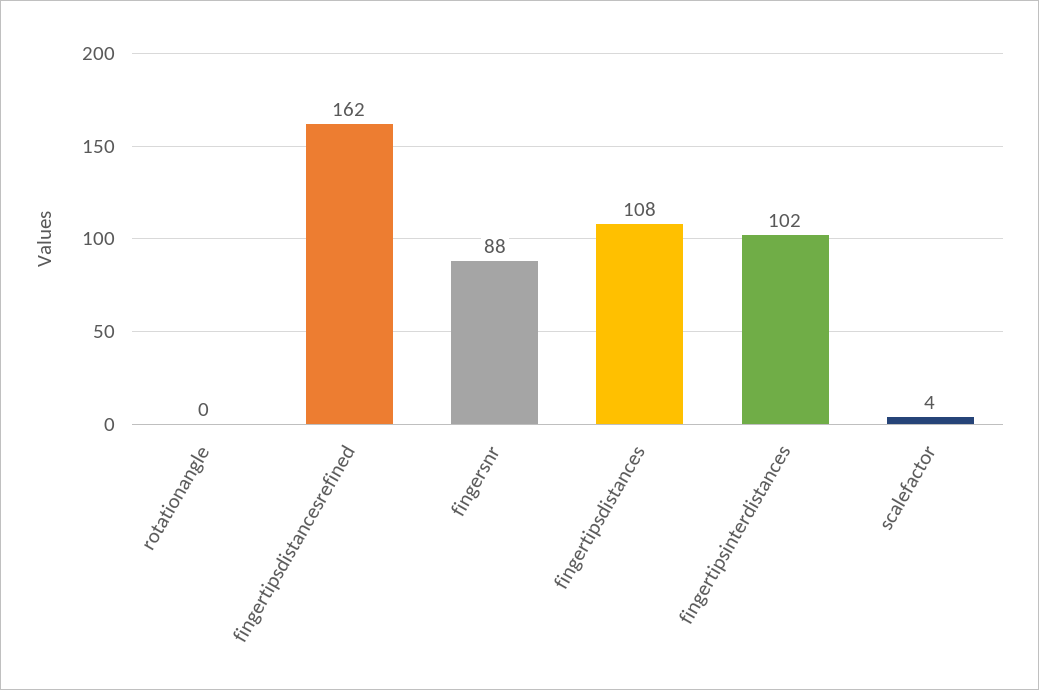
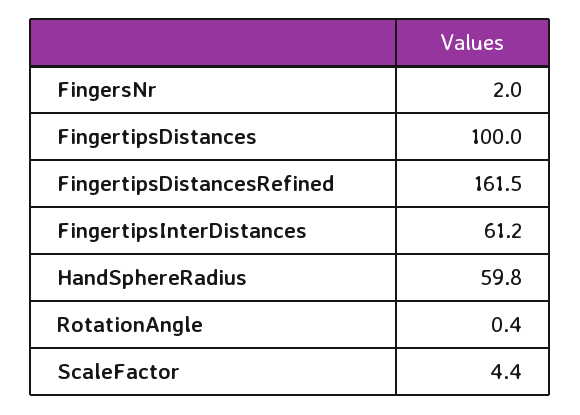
fingersnr: 88 -> 2
fingertipsdistances: 108 -> 100
fingertipsinterdistances: 102 -> 61.2
HandSphereRadius: none -> 59.8

